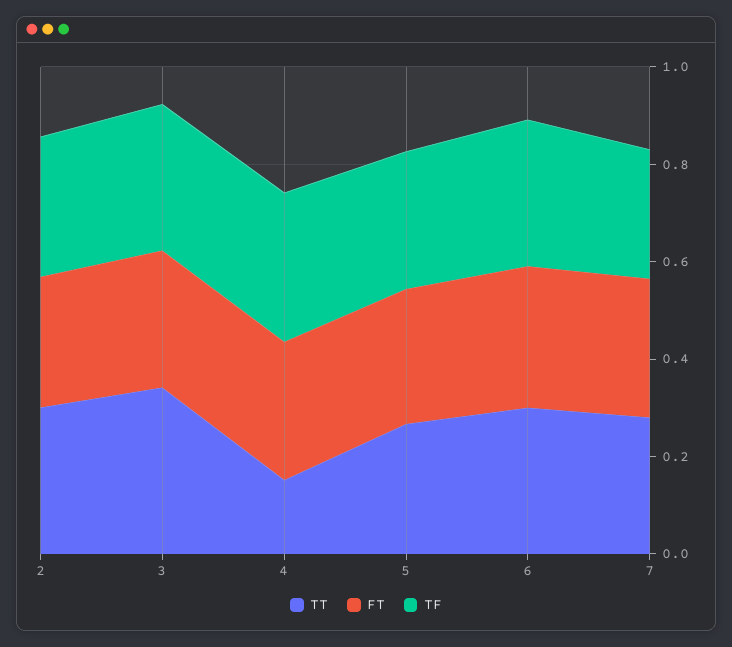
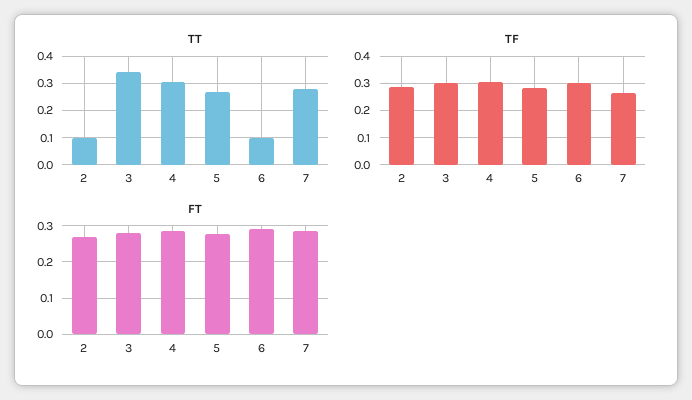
TT, 2: 0.3 -> 0.1
TT, 4: 0.15 -> 0.3
TT, 6: 0.3 -> 0.1

